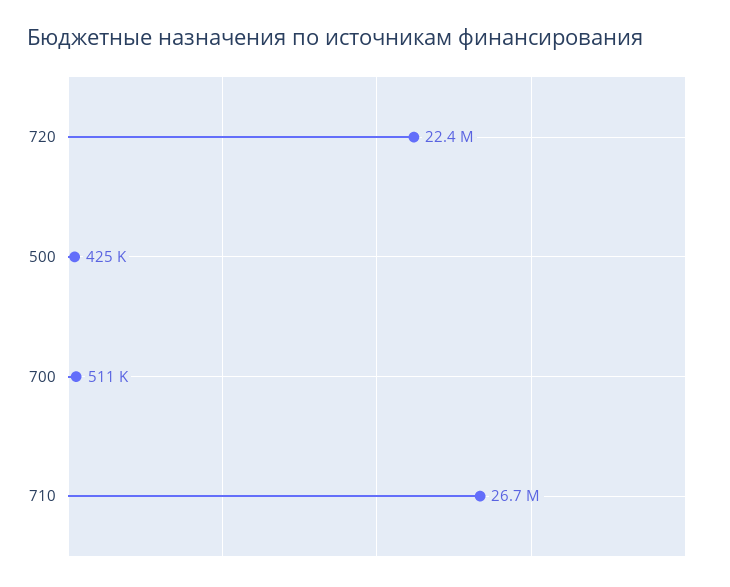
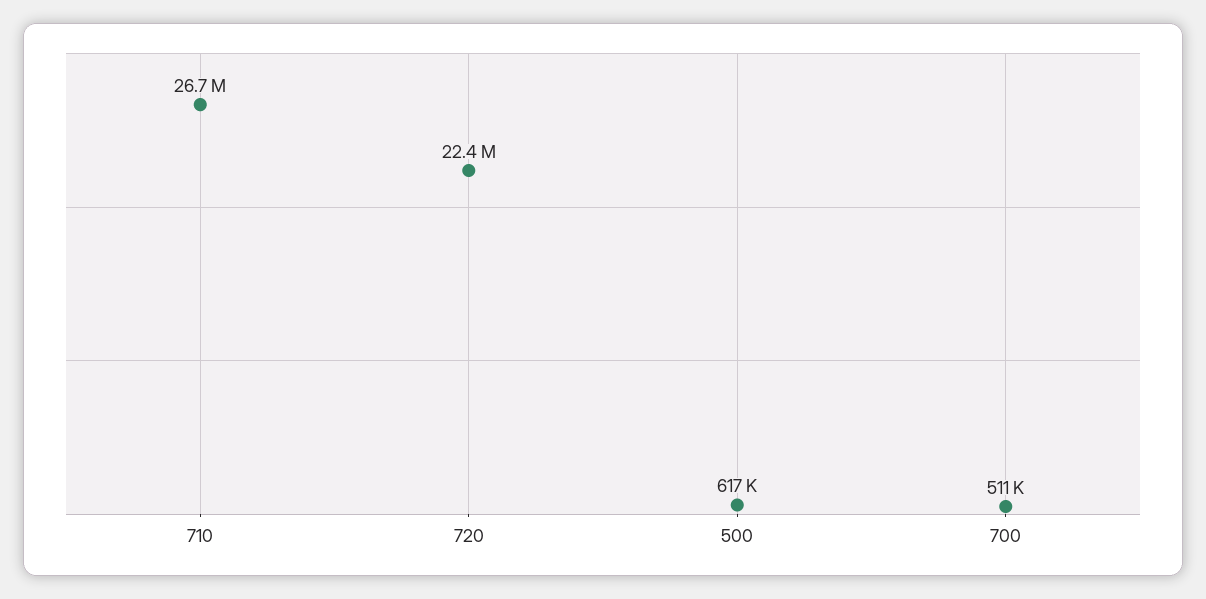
500: 425000 -> 617000

